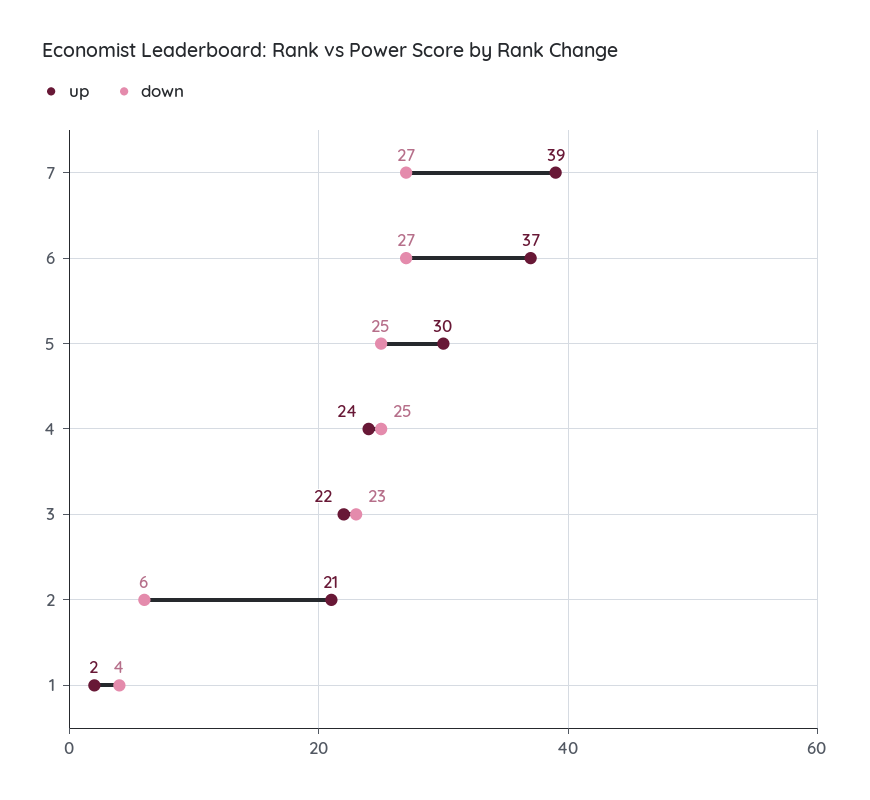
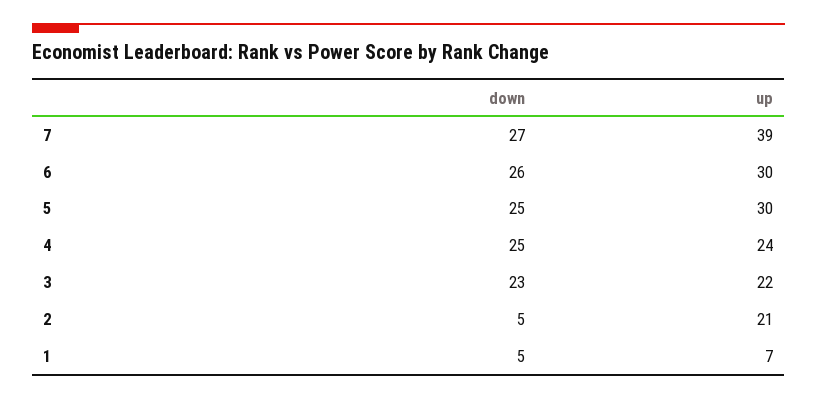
up, 6: 37 -> 30
down, 6: 27 -> 26
down, 2: 6 -> 5
up, 1: 2 -> 7
down, 1: 4 -> 5

